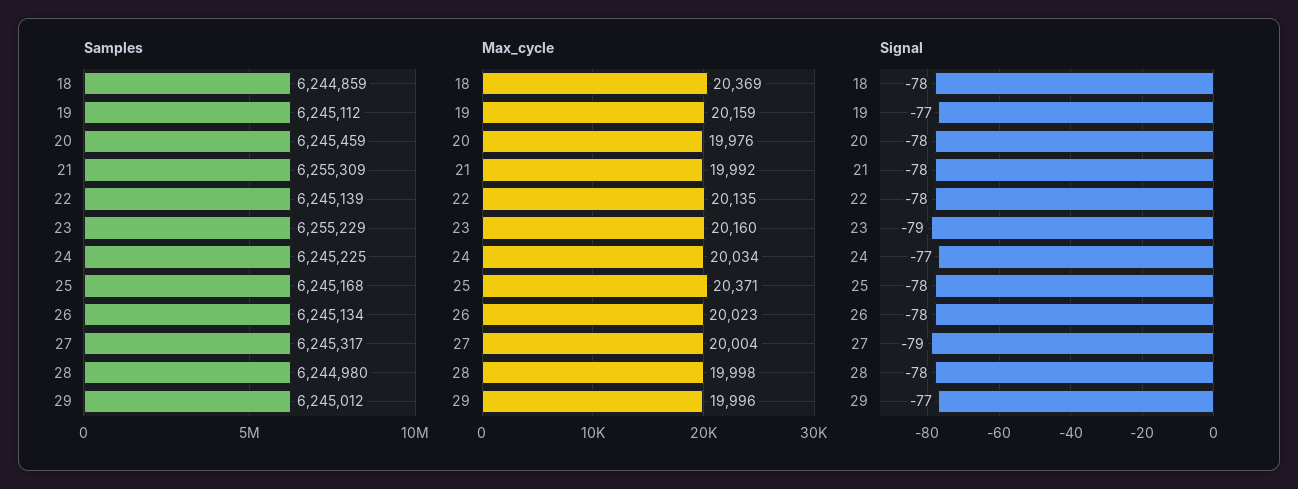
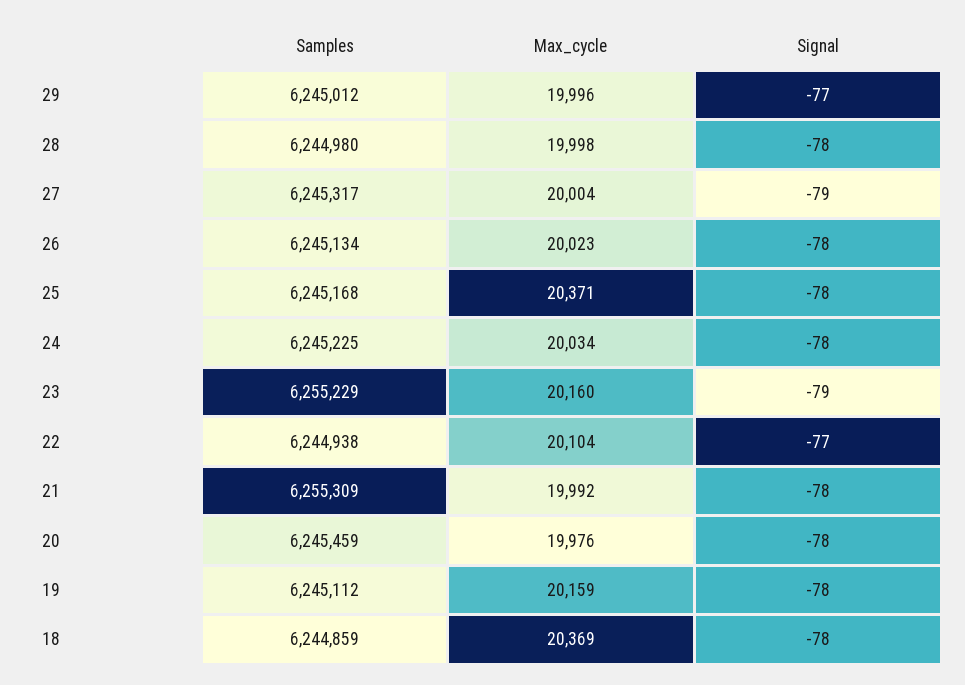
Samples, 22: 6245139 -> 6244938
Max_cycle, 22: 20135 -> 20104
Signal, 19: -77 -> -78
Signal, 22: -78 -> -77
Signal, 24: -77 -> -78

